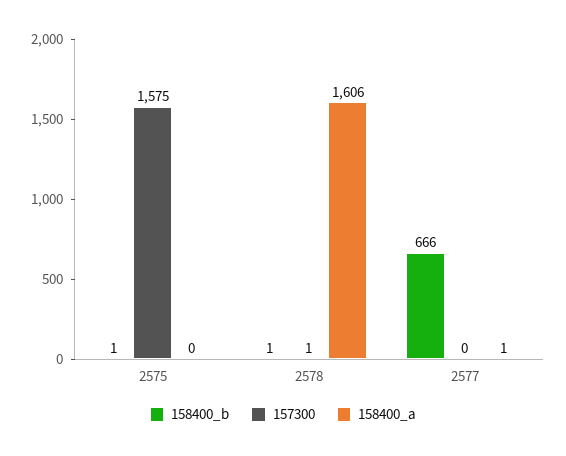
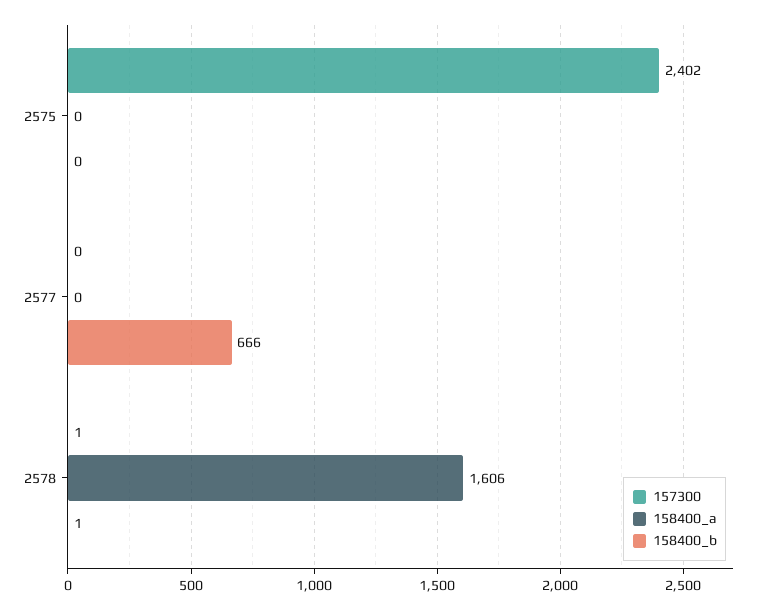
158400_b, 2575: 1 -> 0
157300, 2575: 1575 -> 2402
158400_a, 2577: 1 -> 0

